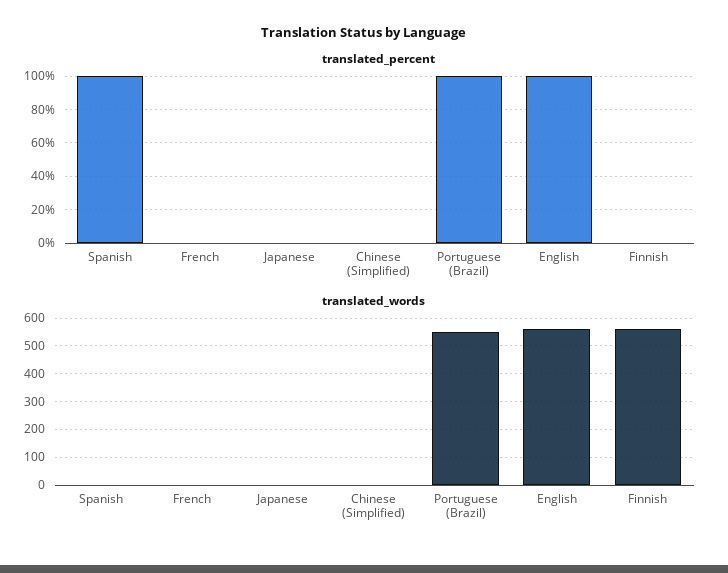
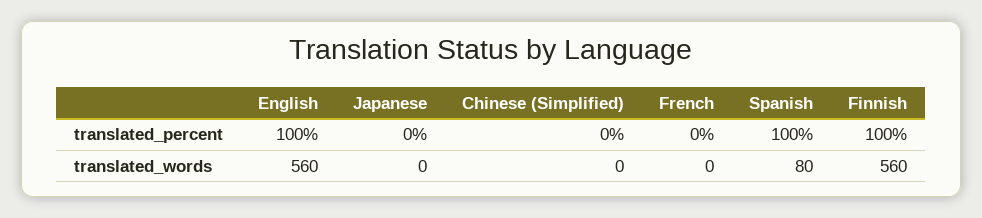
translated_percent, Portuguese (Brazil): 100 -> none
translated_percent, Finnish: 0 -> 100
translated_words, Spanish: 0 -> 80
translated_words, Portuguese (Brazil): 550 -> none

